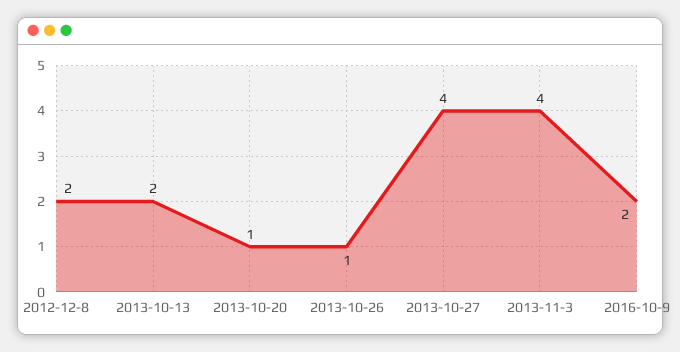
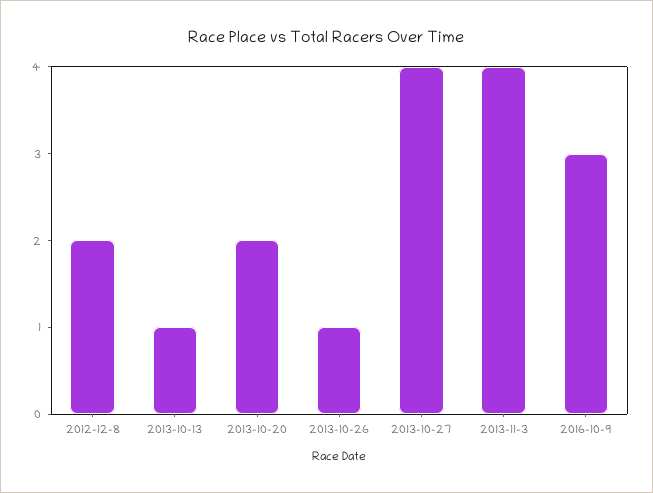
2013-10-13: 2 -> 1
2013-10-20: 1 -> 2
2016-10-9: 2 -> 3

